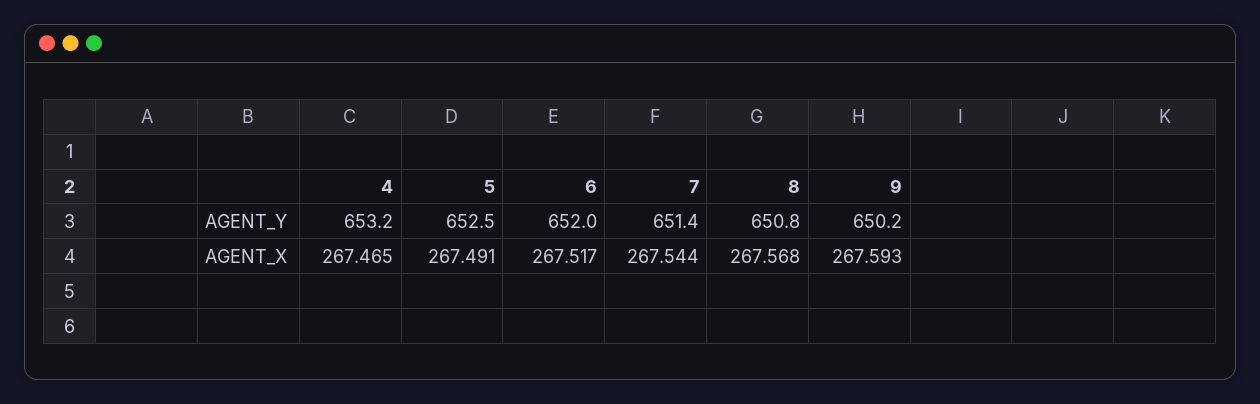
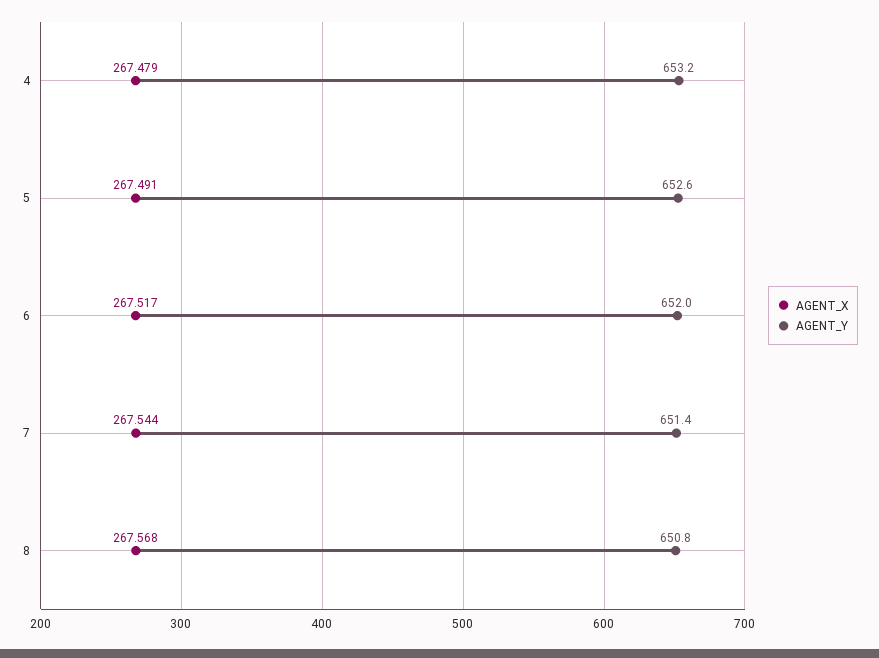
AGENT_Y, 5: 652.5 -> 652.6
AGENT_Y, 9: 650.2 -> none
AGENT_X, 4: 267.465 -> 267.479
AGENT_X, 9: 267.593 -> none

